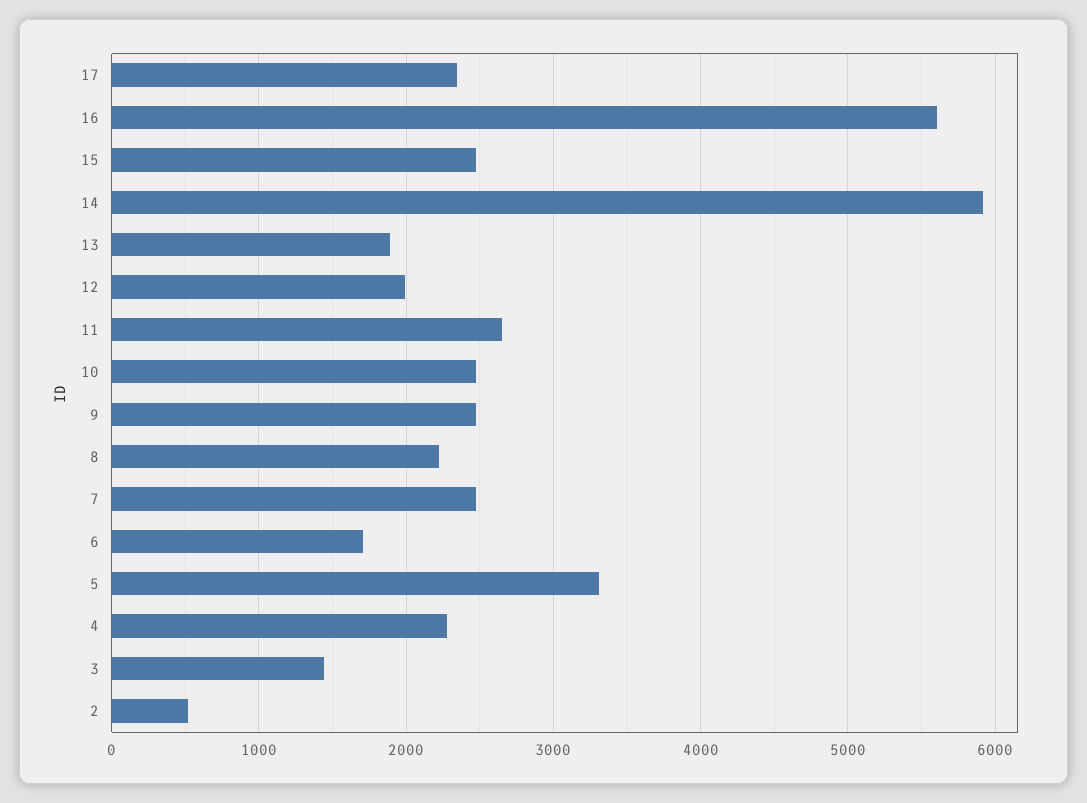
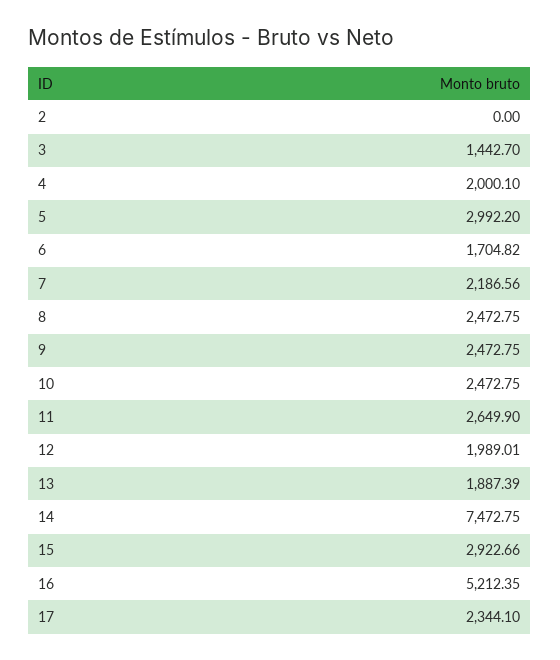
16: 5600 -> 5212.35
15: 2500 -> 2922.66
14: 5900 -> 7472.75
8: 2200 -> 2472.75
7: 2500 -> 2186.56
5: 3300 -> 2992.2
4: 2300 -> 2000.1
2: 500 -> 0

